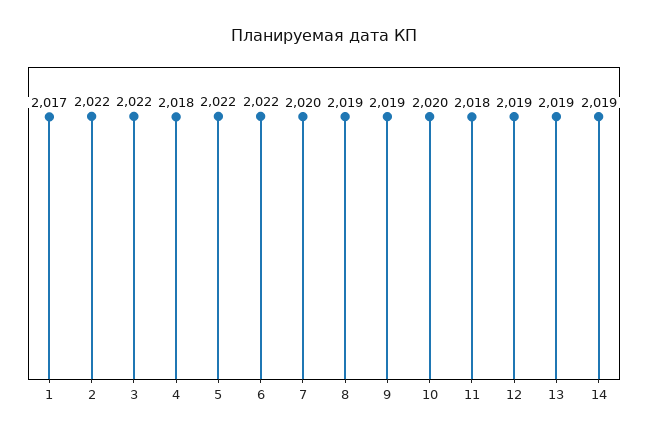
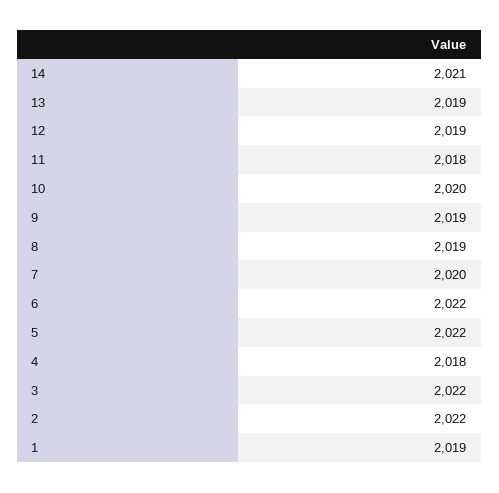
1: 2017 -> 2019
14: 2019 -> 2021

